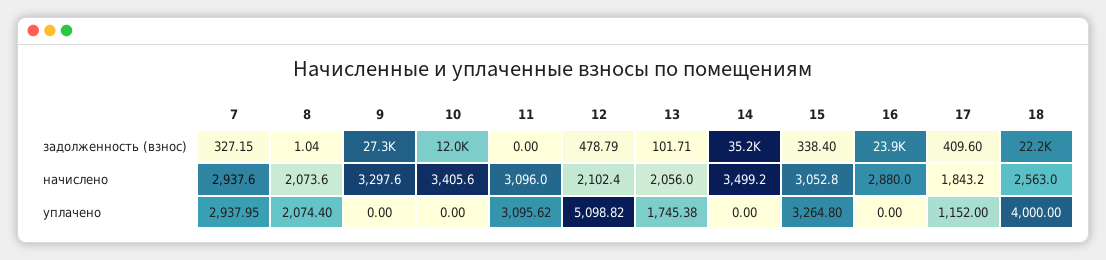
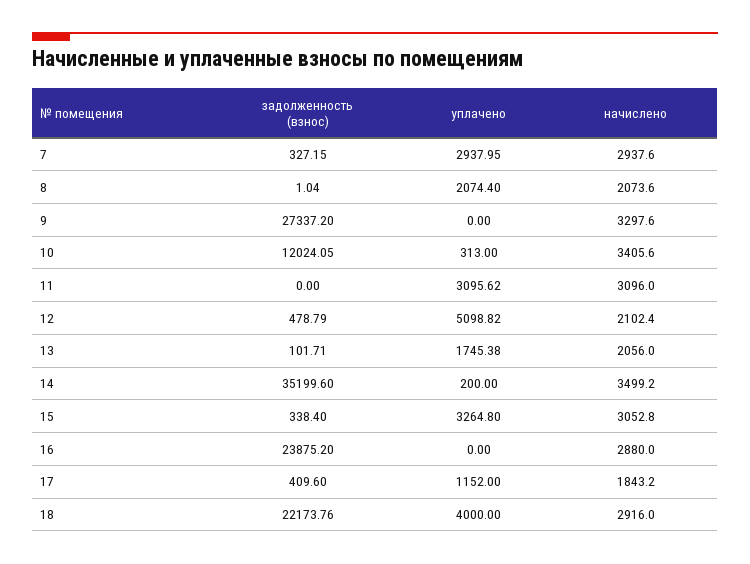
18, начислено: 2563 -> 2916
10, уплачено: 0 -> 313
14, уплачено: 0 -> 200

